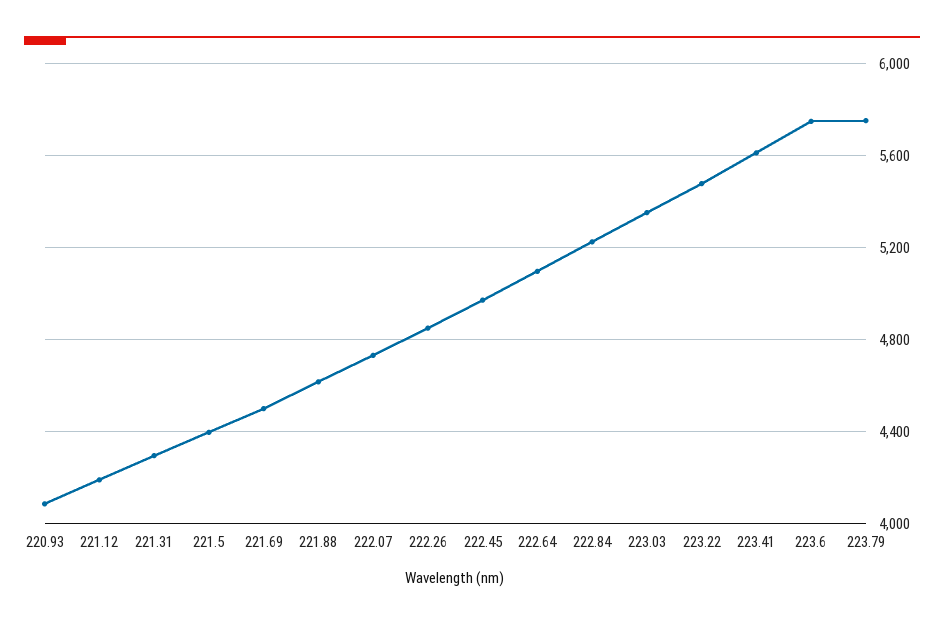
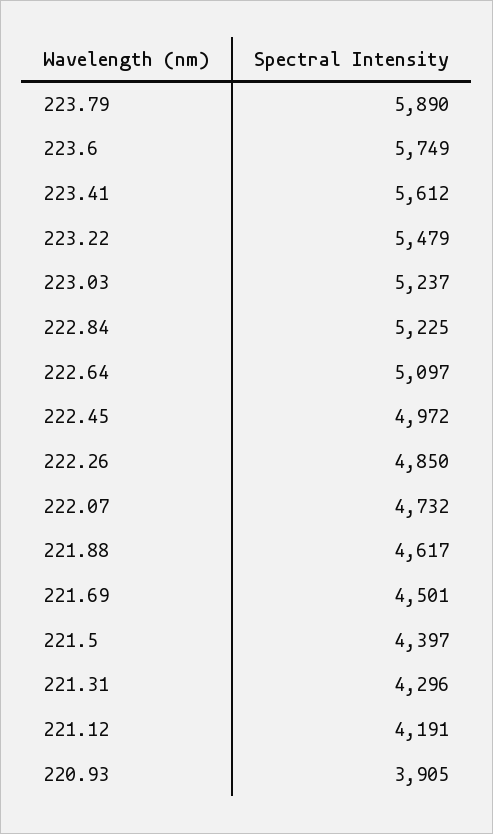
220.93: 4100 -> 3905
223.03: 5350 -> 5237
223.79: 5750 -> 5890

